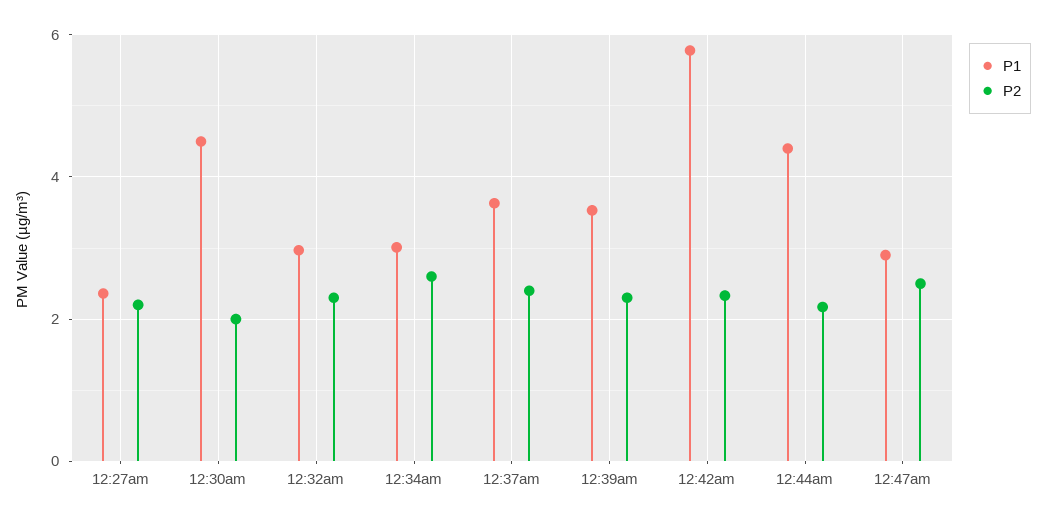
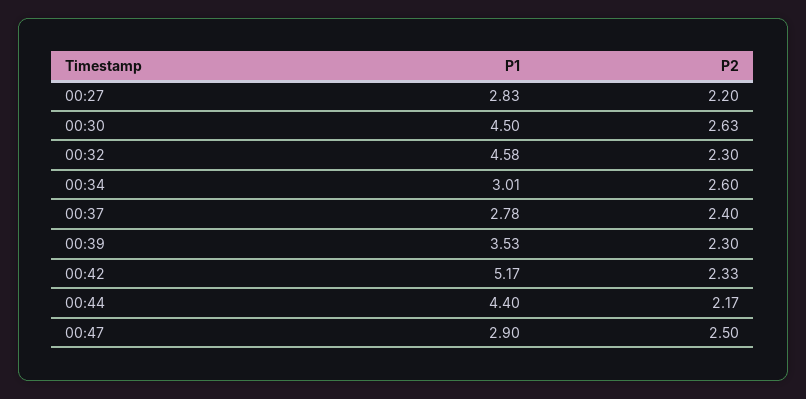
P1, 12:27am: 2.4 -> 2.83
P2, 12:30am: 2 -> 2.63
P1, 12:32am: 3 -> 4.58
P1, 12:37am: 3.6 -> 2.78
P1, 12:42am: 5.8 -> 5.17

